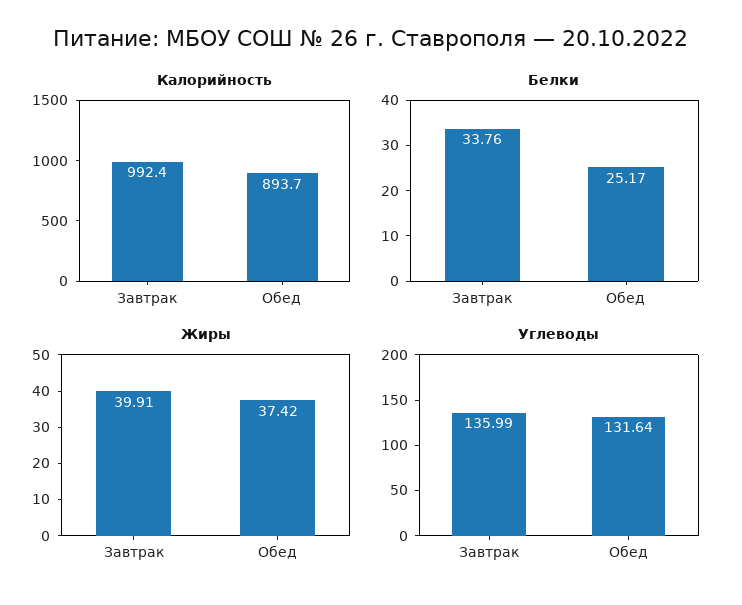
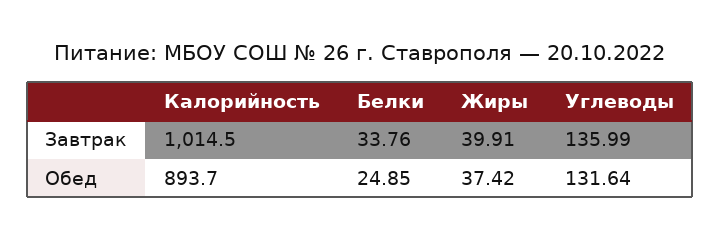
Калорийность, Завтрак: 992.4 -> 1014.5
Белки, Обед: 25.17 -> 24.85

